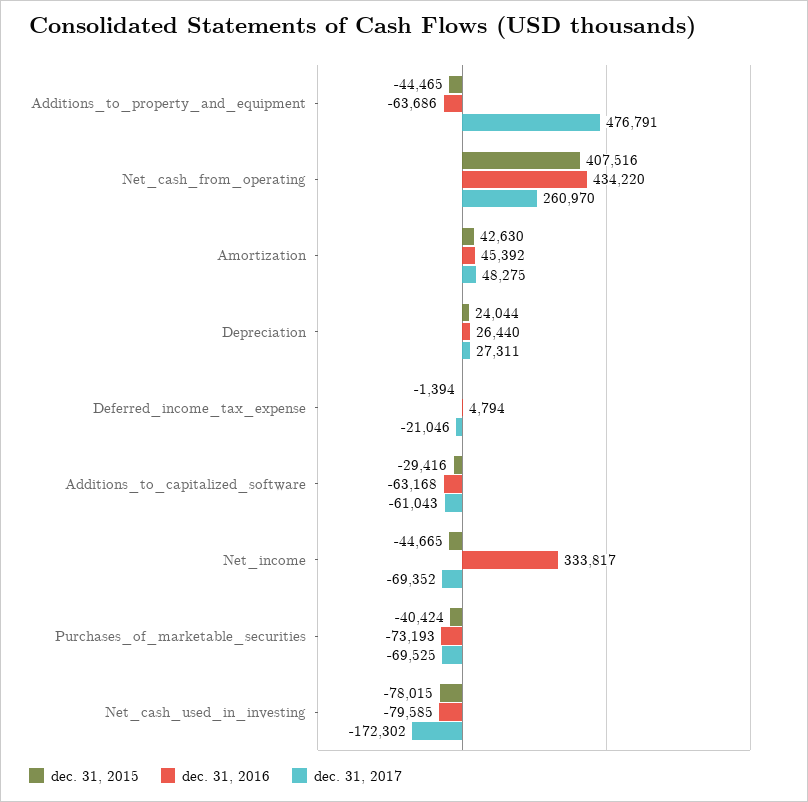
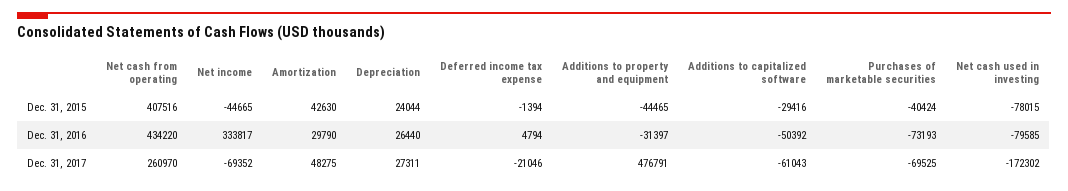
dec. 31, 2016, Additions_to_property_and_equipment: -63686 -> -31397
dec. 31, 2016, Amortization: 45392 -> 29790
dec. 31, 2016, Additions_to_capitalized_software: -63168 -> -50392

